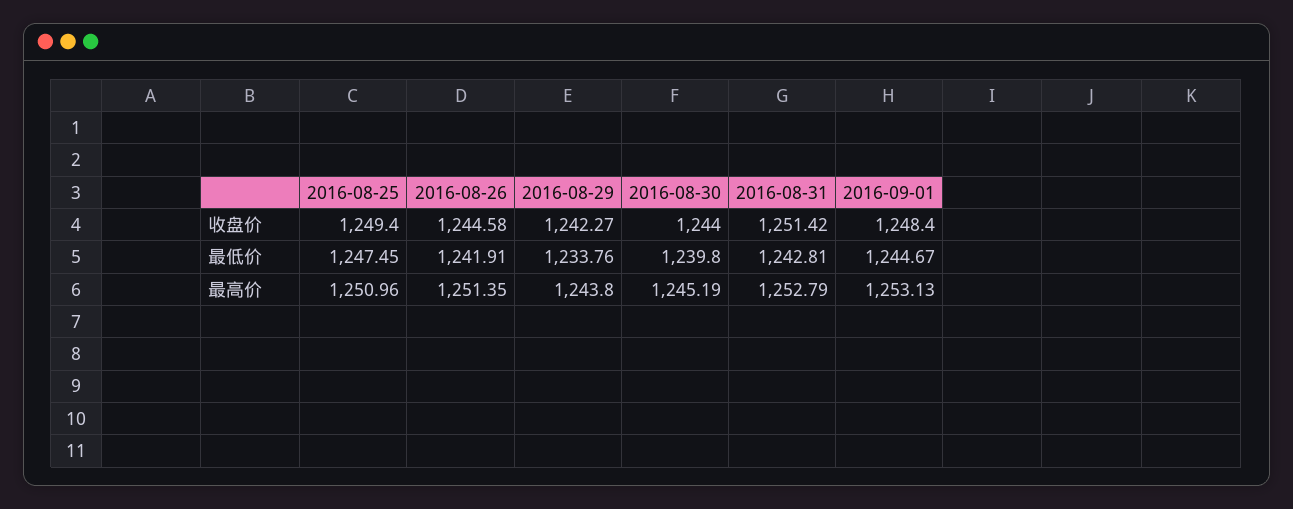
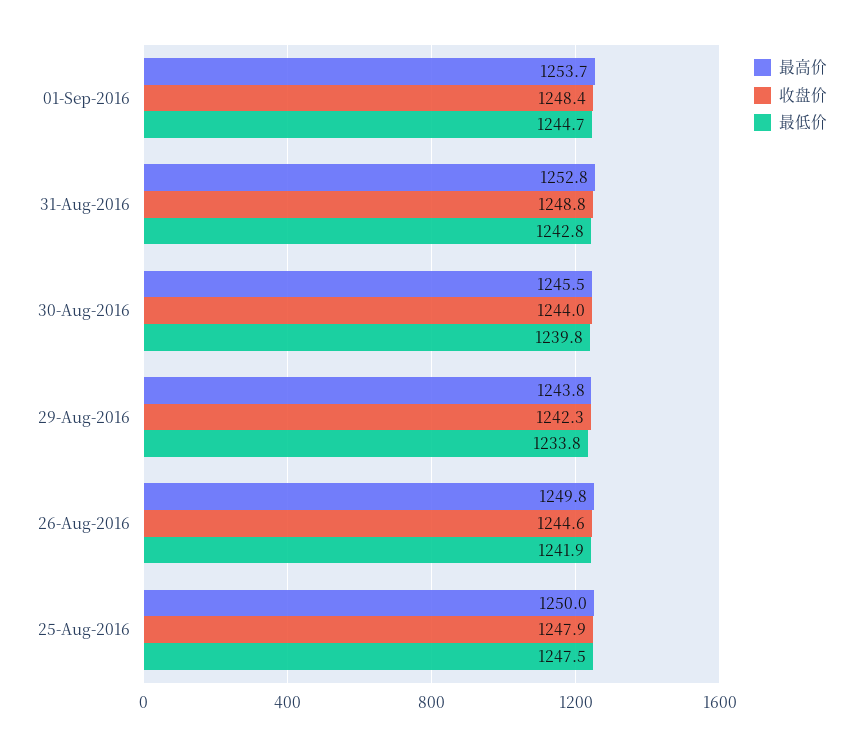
收盘价, 2016-08-25: 1249.4 -> 1247.9
收盘价, 2016-08-31: 1251.42 -> 1248.8
最高价, 2016-08-25: 1250.96 -> 1250
最高价, 2016-08-26: 1251.35 -> 1249.8
最高价, 2016-08-30: 1245.19 -> 1245.5
最高价, 2016-09-01: 1253.13 -> 1253.7

